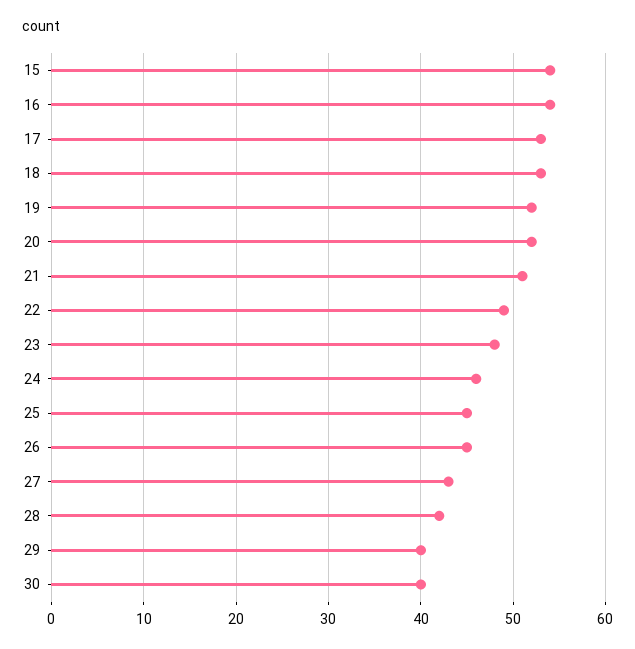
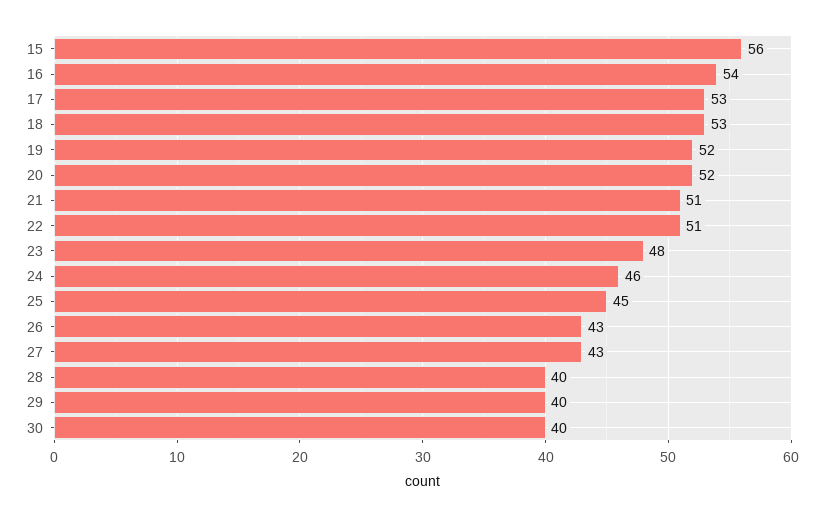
15: 54 -> 56
22: 49 -> 51
26: 45 -> 43
28: 42 -> 40

